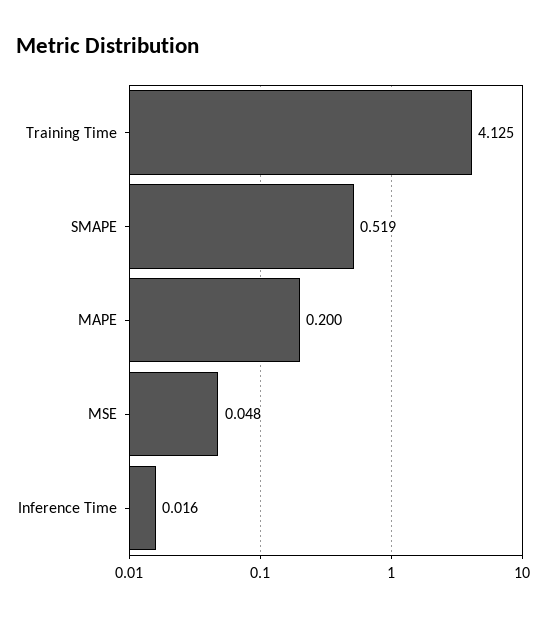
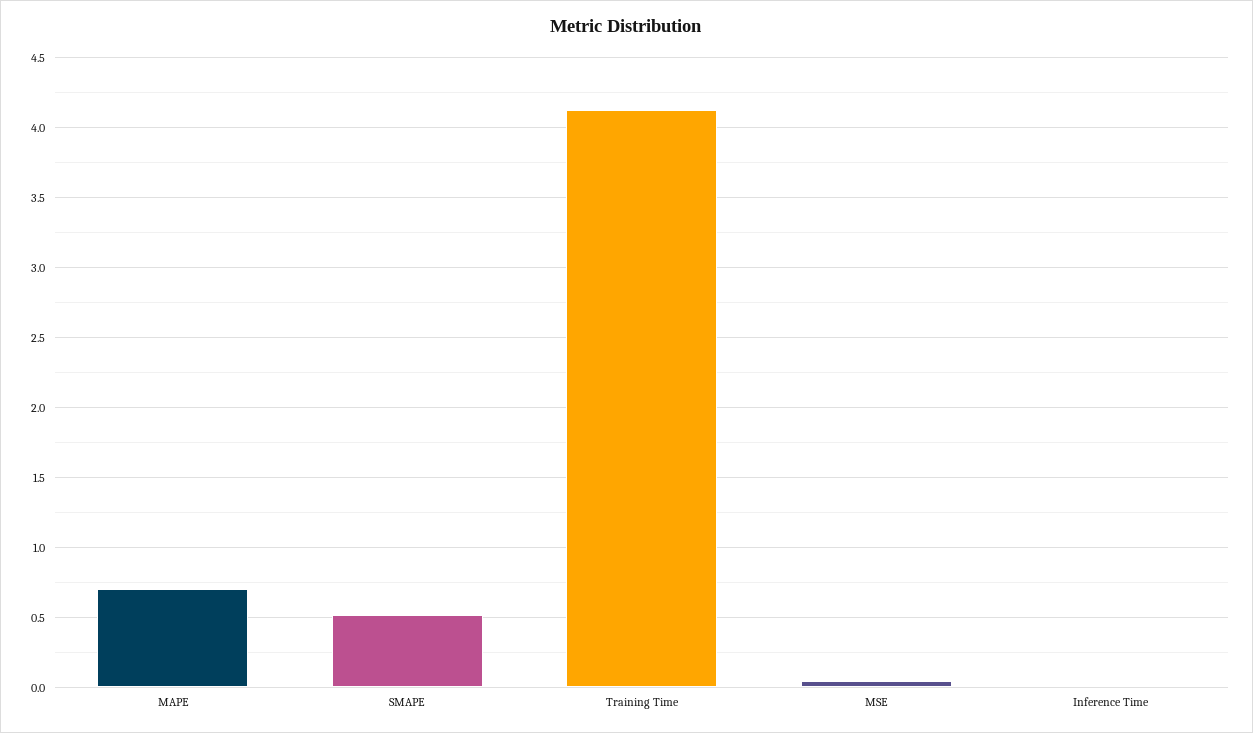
MAPE: 0.2 -> 0.7

